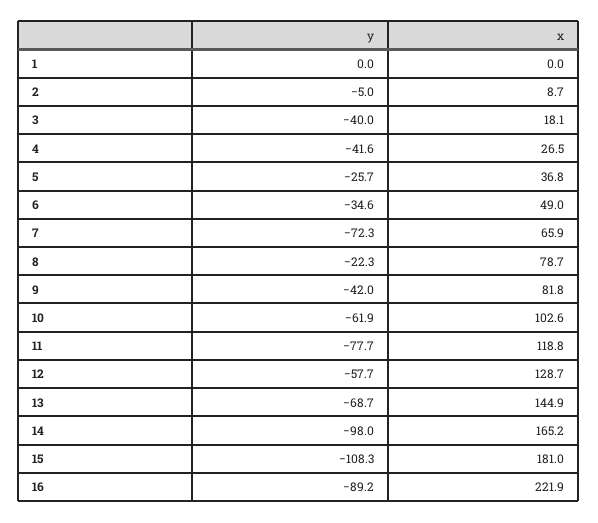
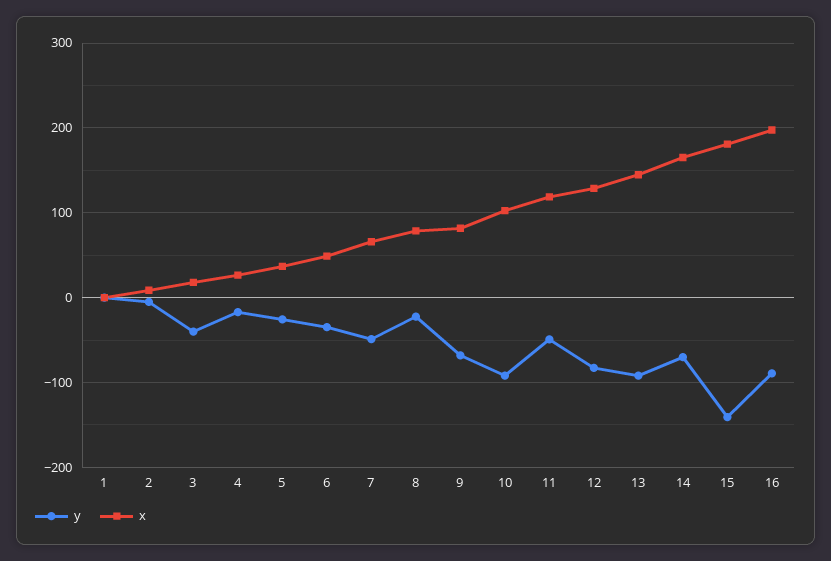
y, 4: -41.6 -> -20
y, 7: -72.3 -> -50
y, 9: -42 -> -70
y, 10: -61.9 -> -90
y, 11: -77.7 -> -50
y, 12: -57.7 -> -80
y, 13: -68.7 -> -90
y, 14: -98 -> -70
y, 15: -108.3 -> -140
x, 16: 221.9 -> 200

